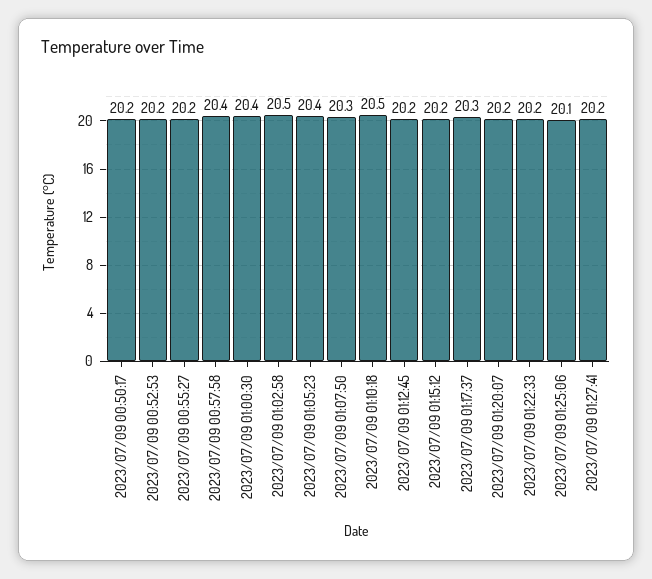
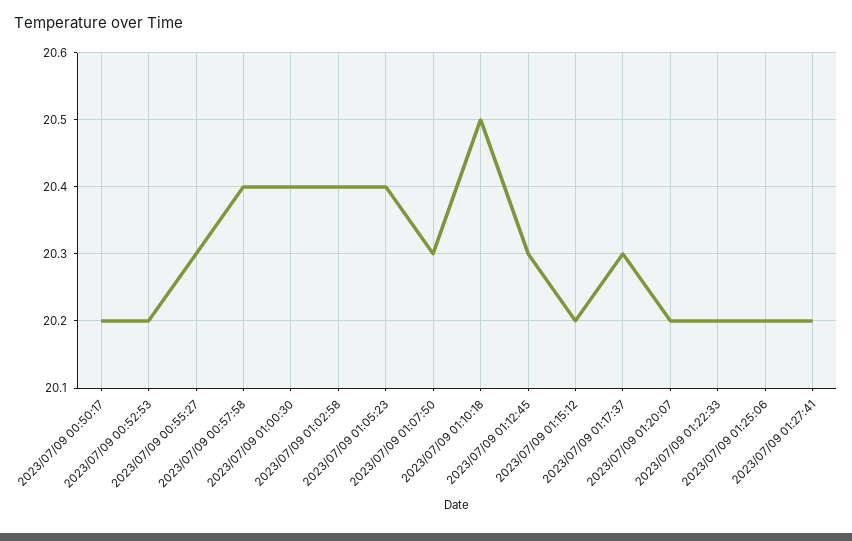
2023/07/09 00:55:27: 20.2 -> 20.3
2023/07/09 01:02:58: 20.5 -> 20.4
2023/07/09 01:12:45: 20.2 -> 20.3
2023/07/09 01:25:06: 20.1 -> 20.2

